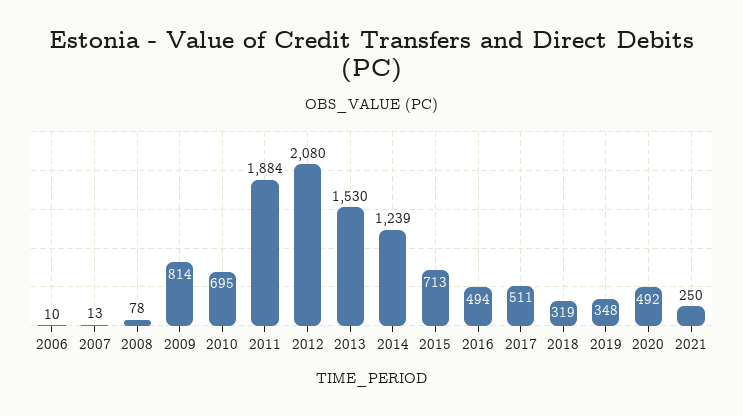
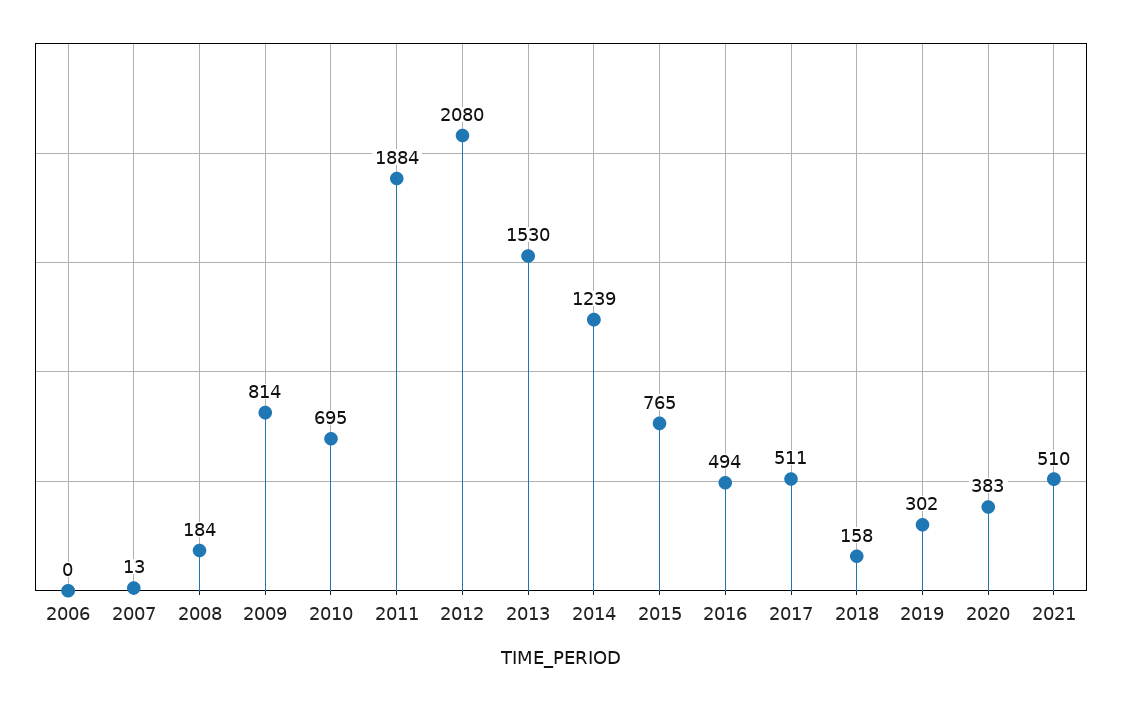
2006: 10 -> 0
2008: 78 -> 184
2015: 713 -> 765
2018: 319 -> 158
2019: 348 -> 302
2020: 492 -> 383
2021: 250 -> 510

